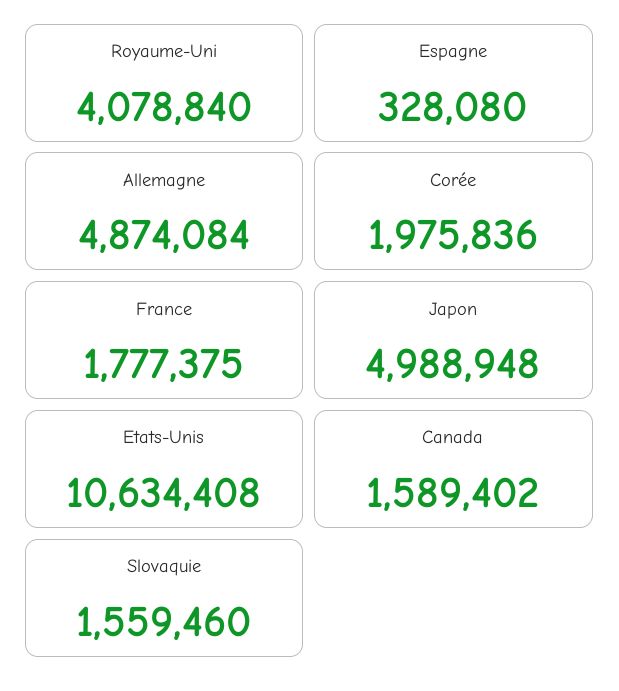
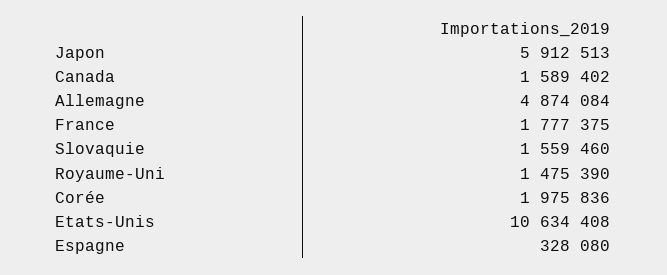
Royaume-Uni: 4078840 -> 1475390
Japon: 4988948 -> 5912513

